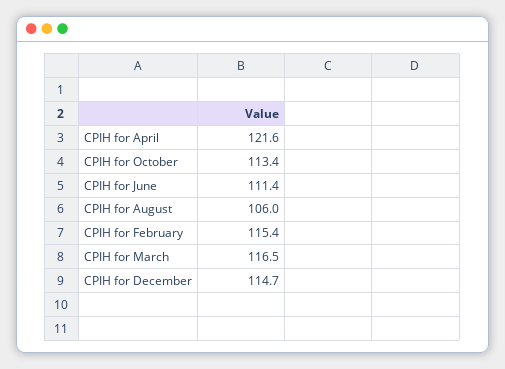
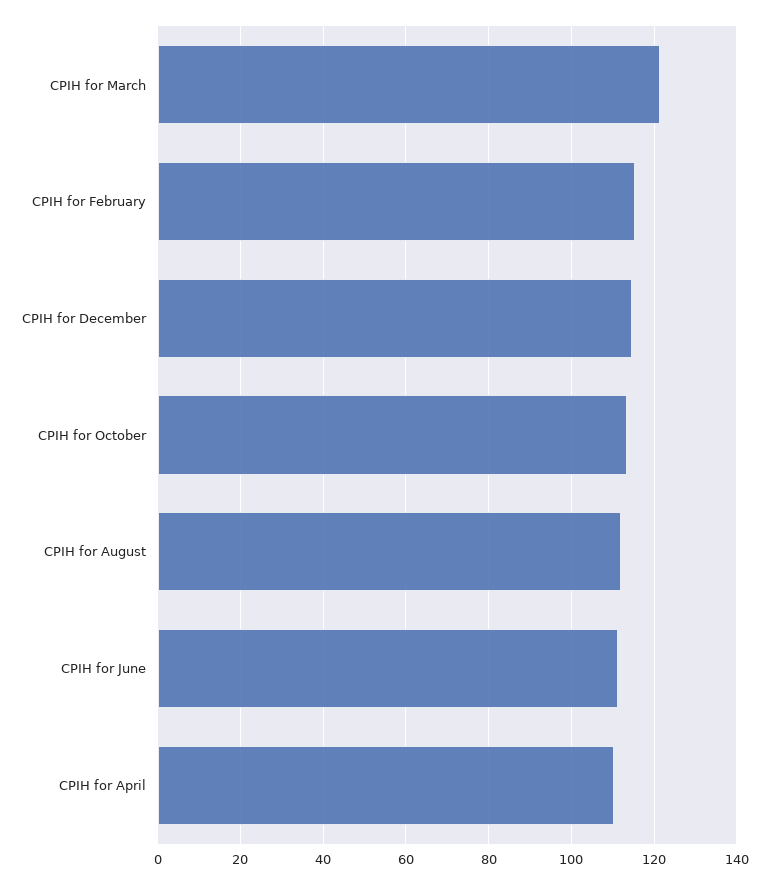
CPIH for April: 121.6 -> 110
CPIH for August: 106 -> 112
CPIH for March: 116.5 -> 122

